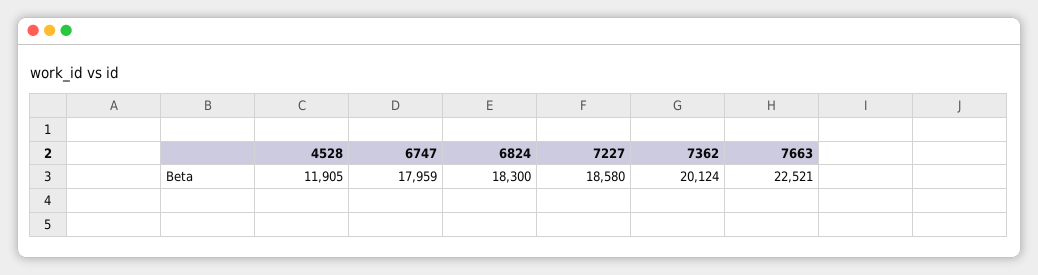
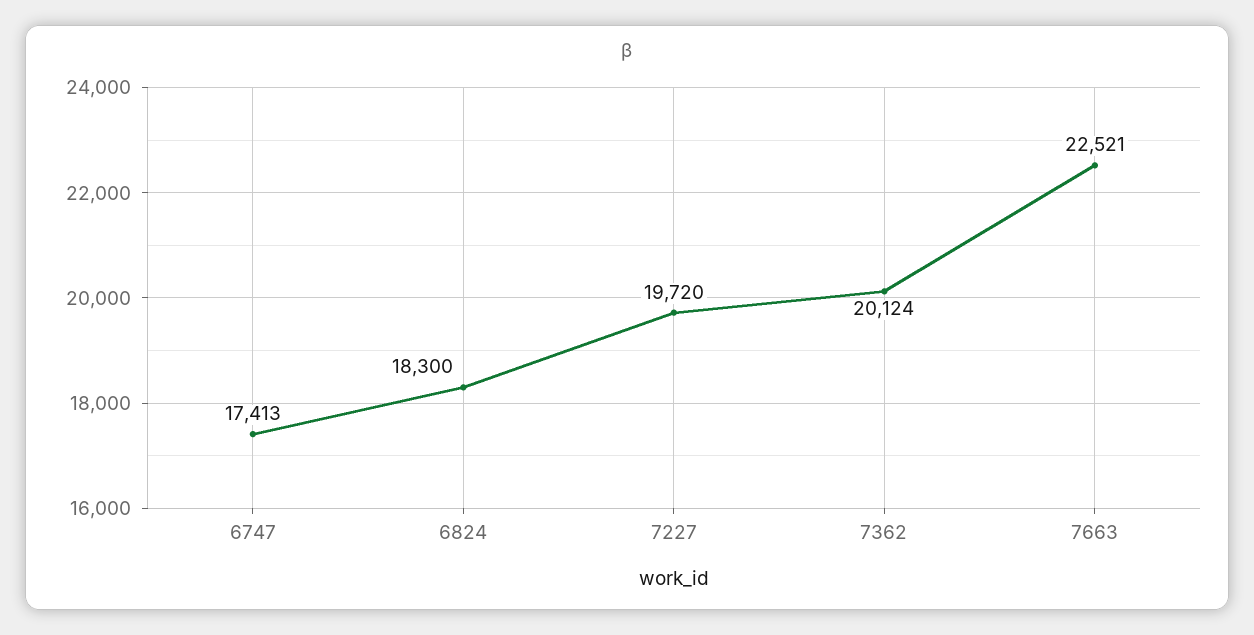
4528: 11905 -> none
6747: 17959 -> 17413
7227: 18580 -> 19720

